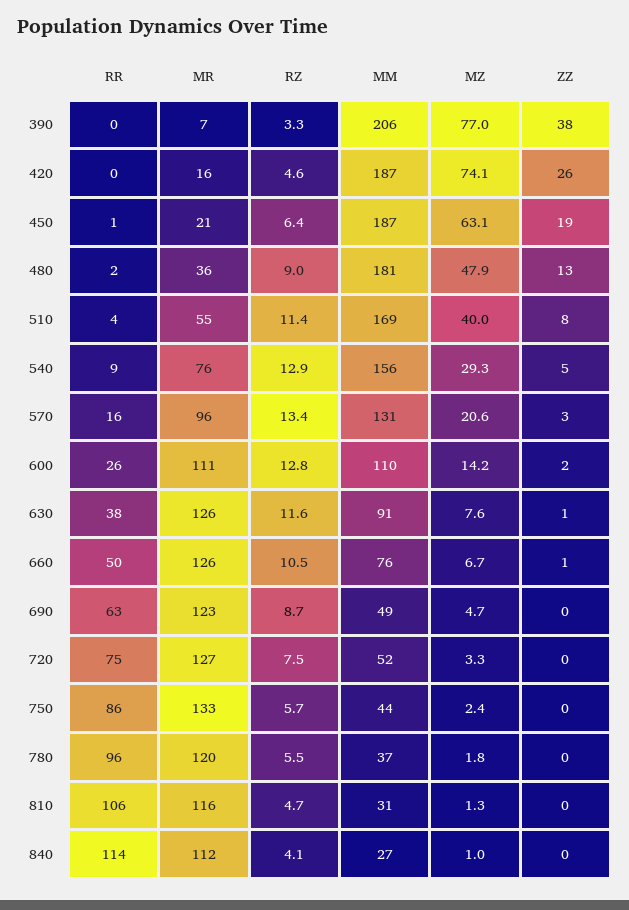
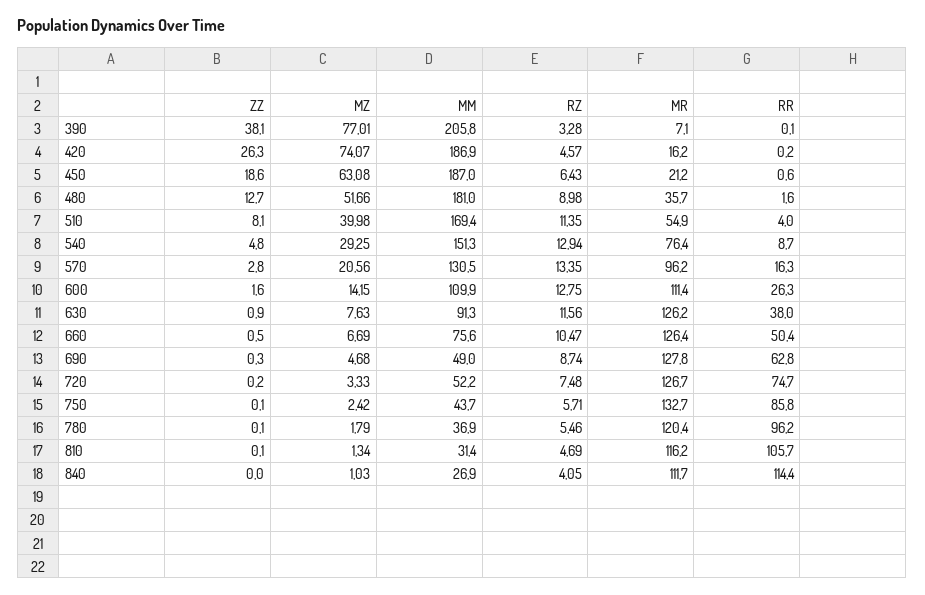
MZ, 480: 47.9 -> 51.66
MM, 540: 156 -> 151.3
MR, 690: 123 -> 127.8

